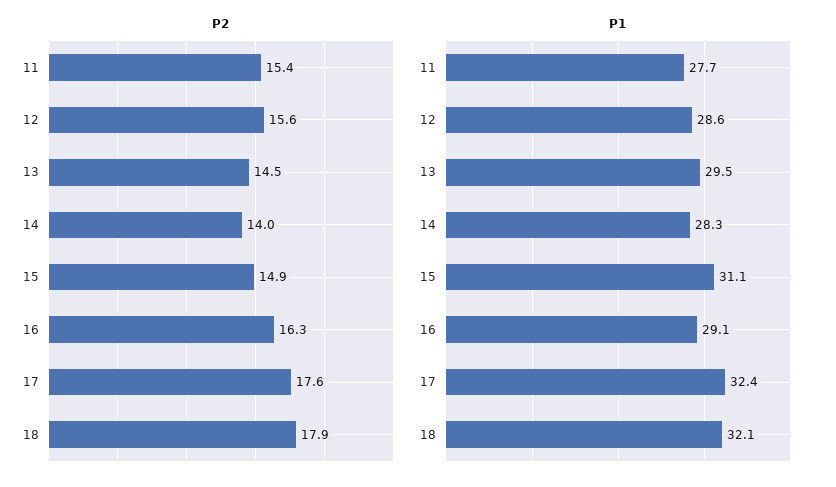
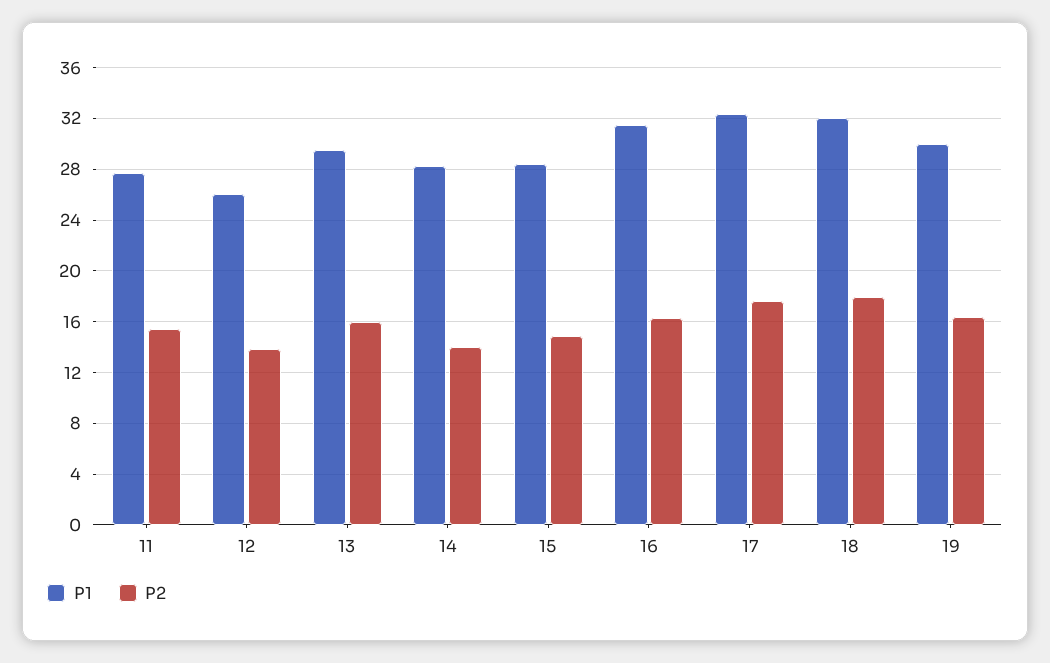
P2, 12: 15.6 -> 14
P2, 13: 14.5 -> 16
P1, 12: 28.6 -> 26
P1, 15: 31.1 -> 28.5
P1, 16: 29.1 -> 31.5
P1, 19: none -> 30
P2, 19: none -> 16.5

